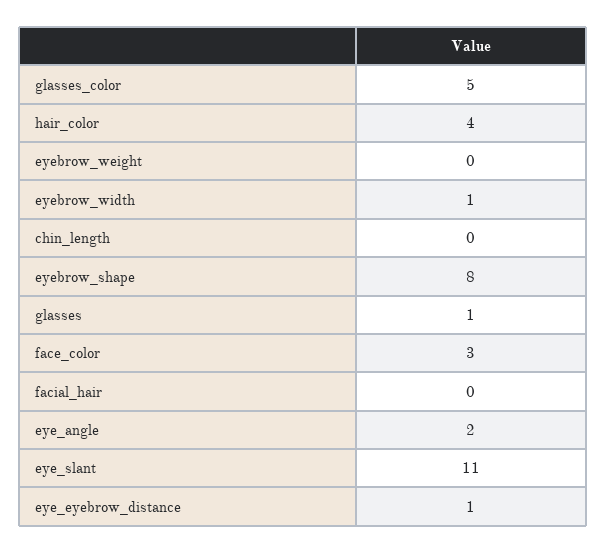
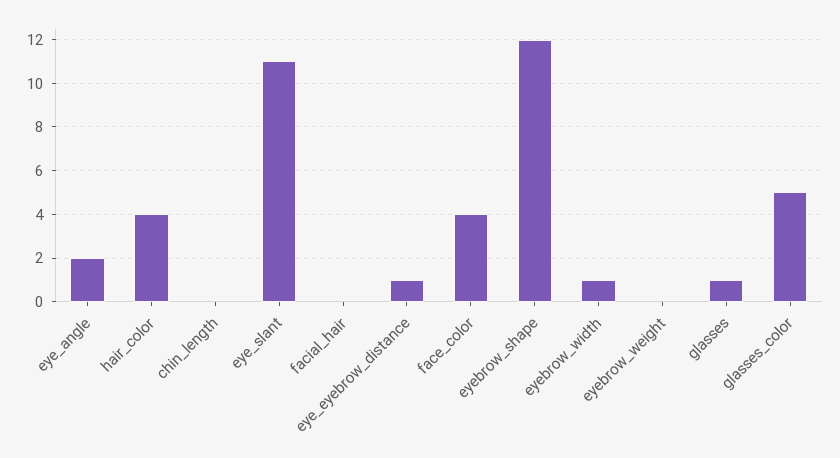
eyebrow_shape: 8 -> 12
face_color: 3 -> 4

